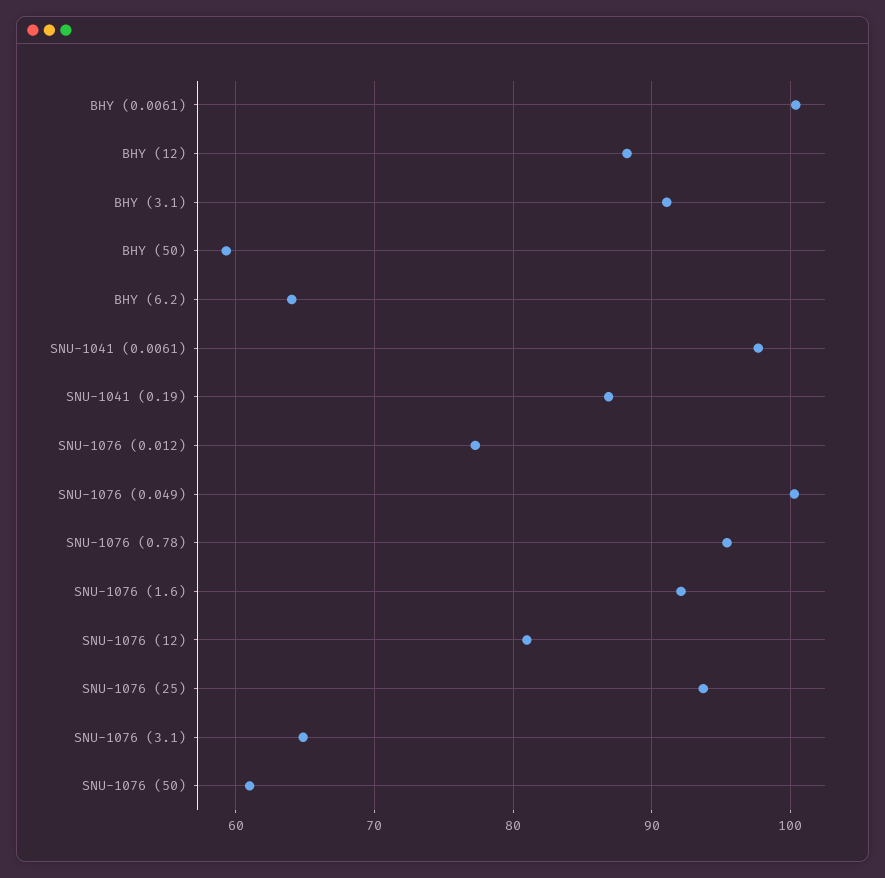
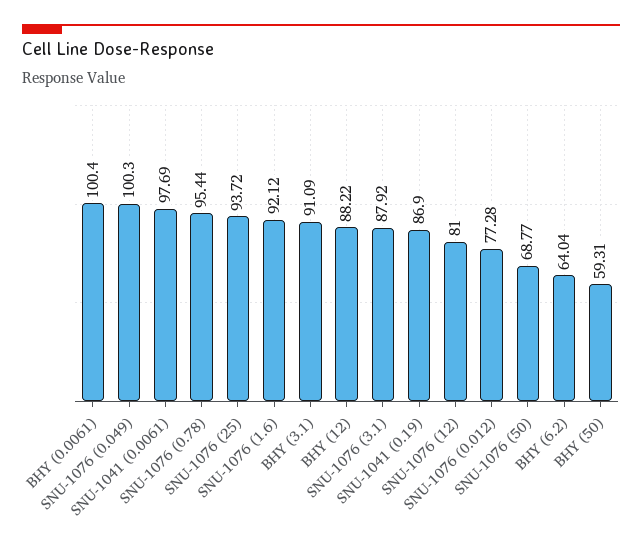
SNU-1076 (3.1): 65 -> 87.92
SNU-1076 (50): 61 -> 68.77

